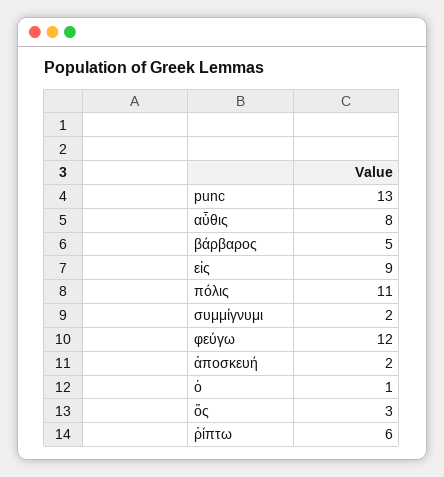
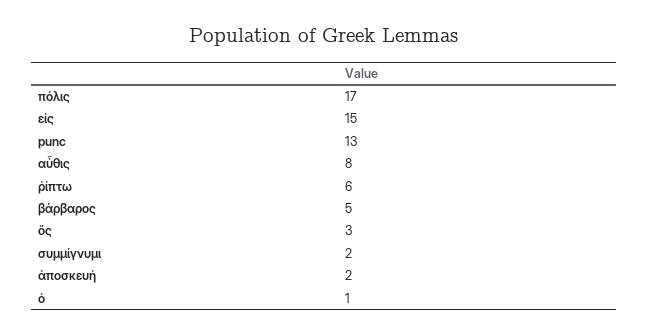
εἰς: 9 -> 15
πόλις: 11 -> 17
φεύγω: 12 -> none

